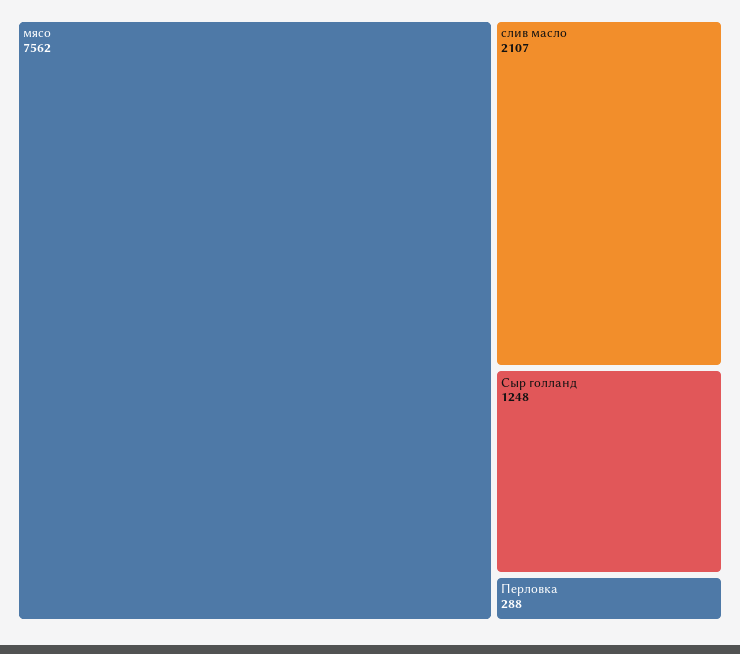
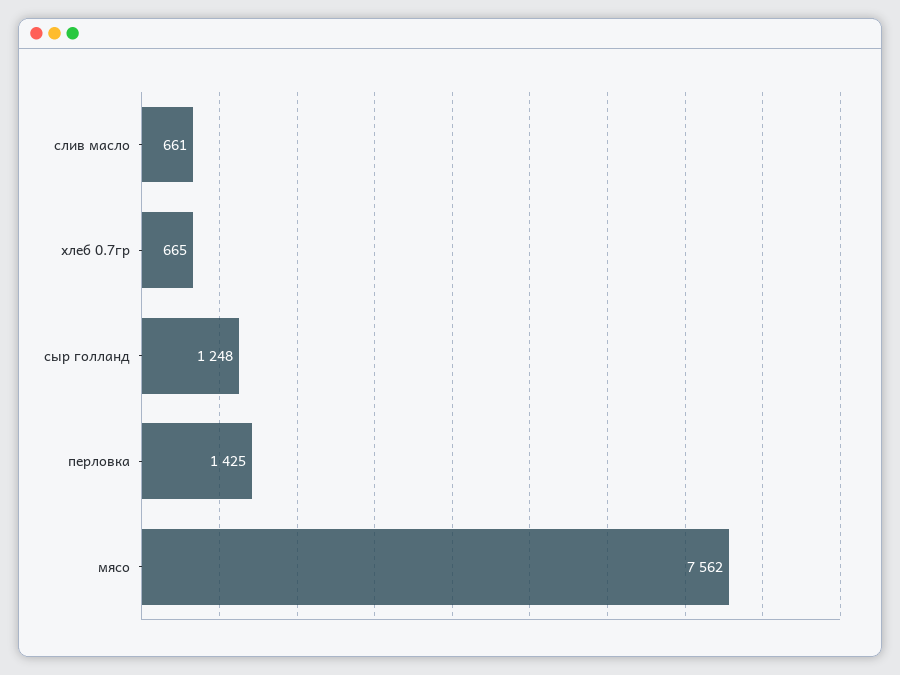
слив масло: 2107 -> 661
Перловка: 288 -> 1425
хлеб 0.7гр: none -> 665

